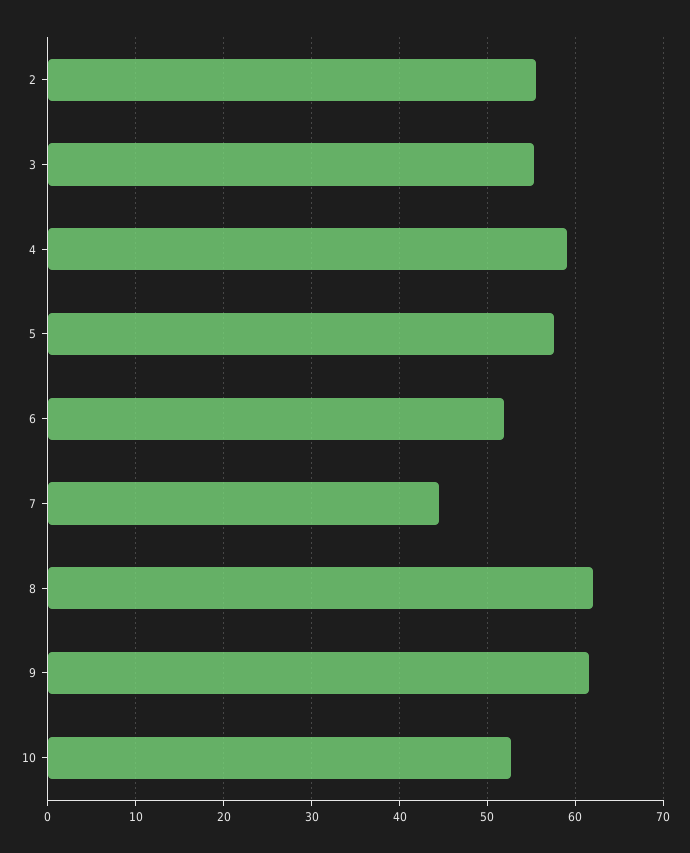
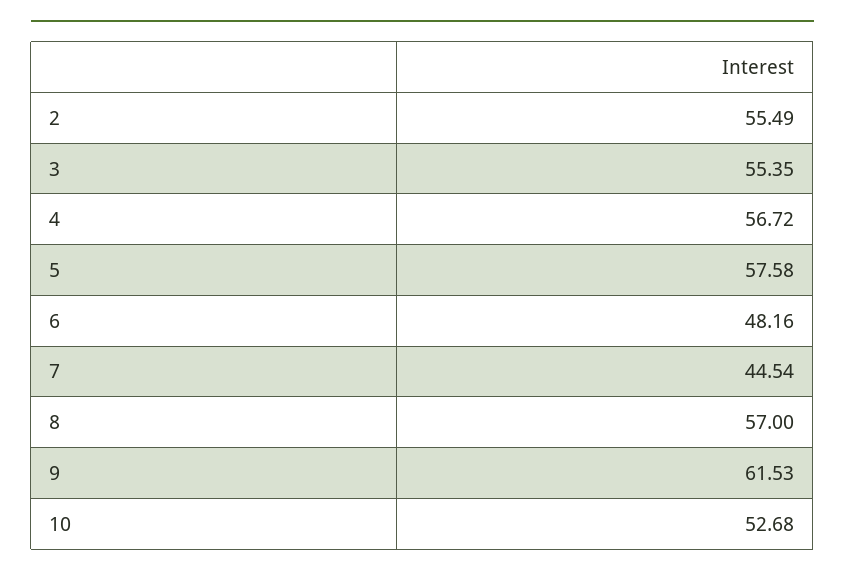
4: 59 -> 56.72
6: 52 -> 48.16
8: 62 -> 57

